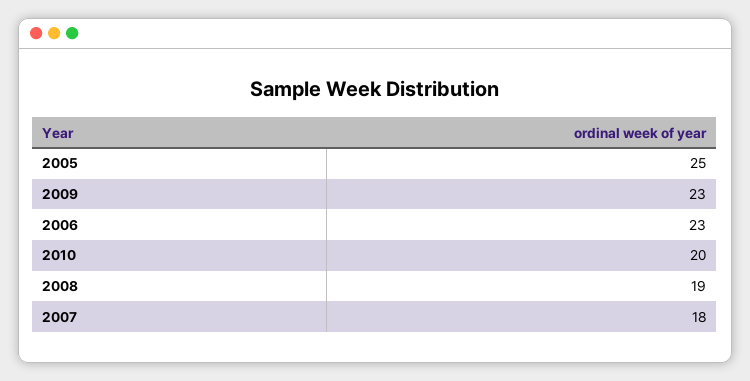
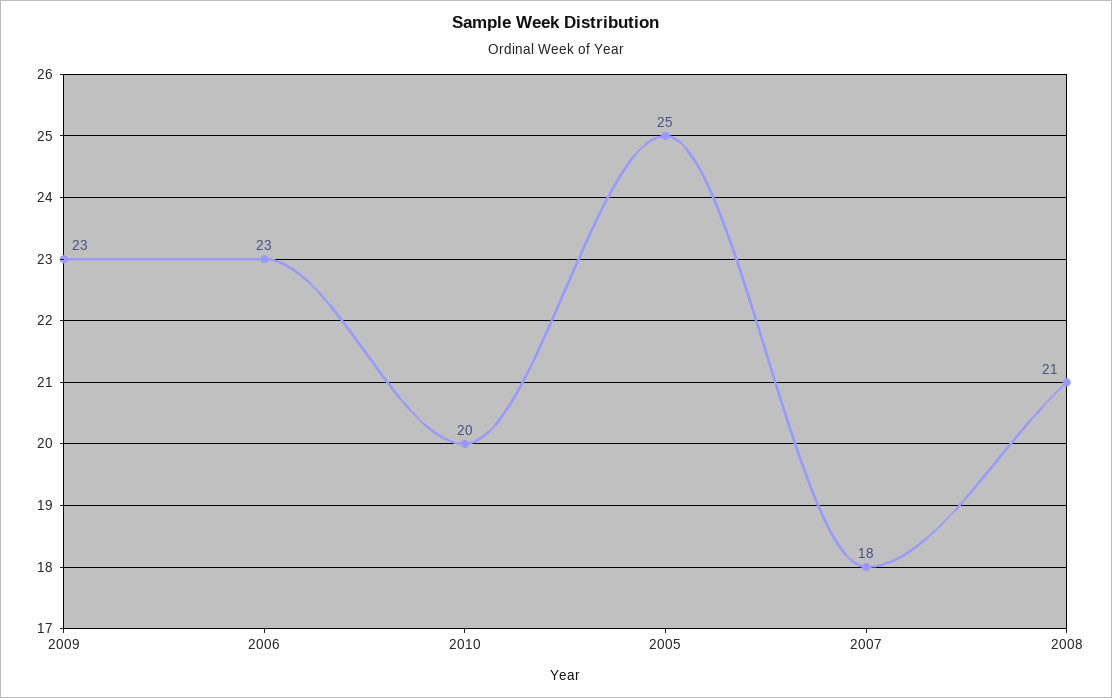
2008: 19 -> 21

